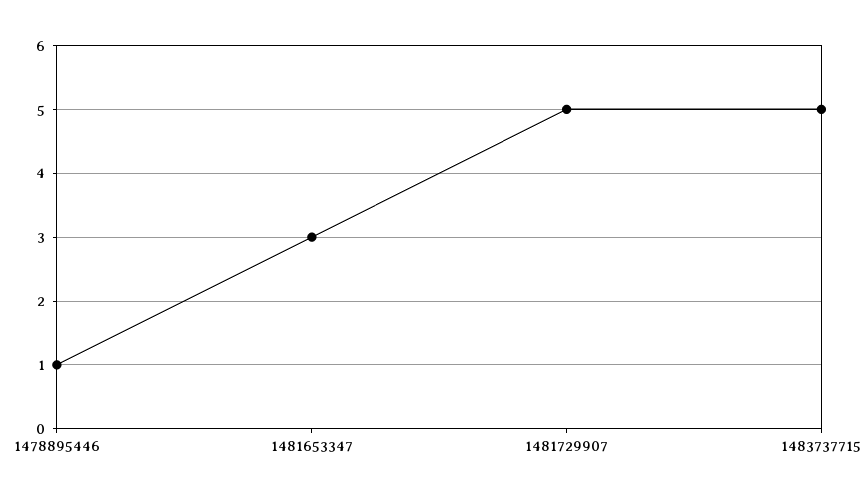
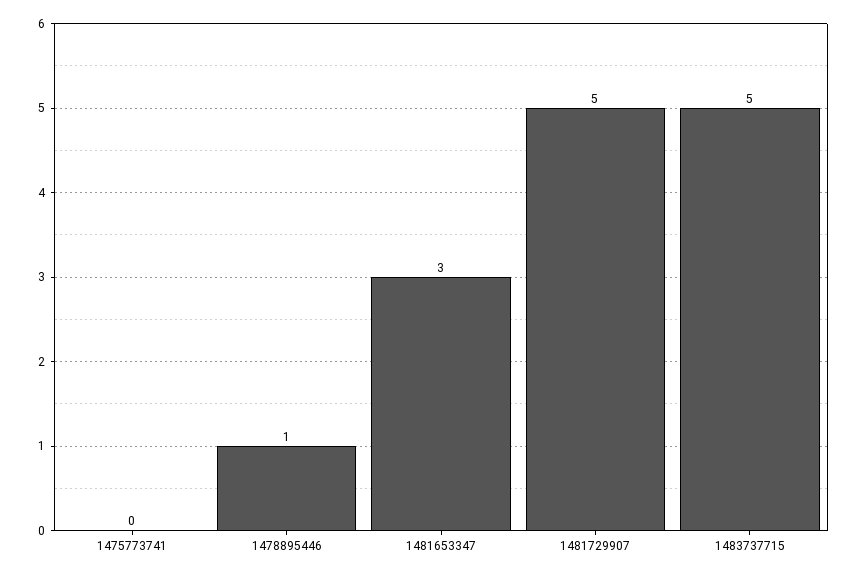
1475773741: none -> 0

